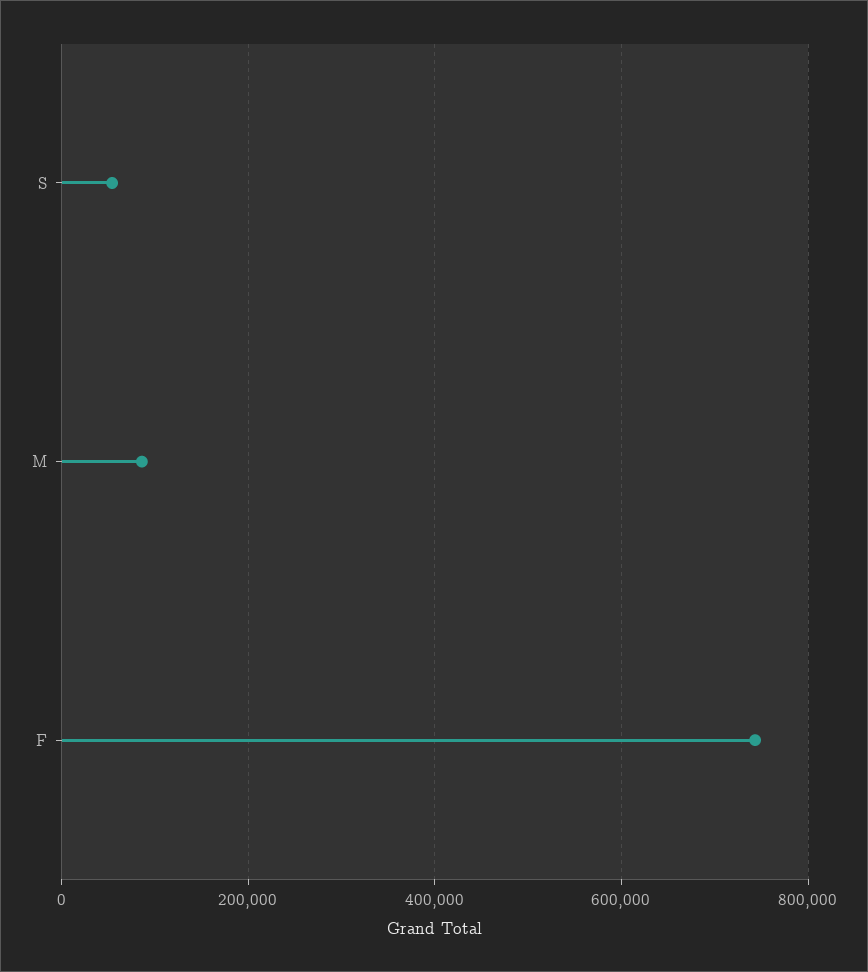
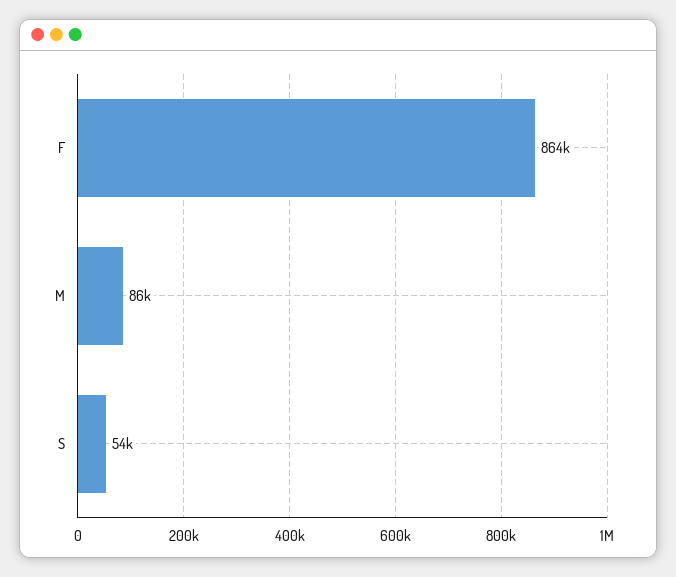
F: 740000 -> 864000

